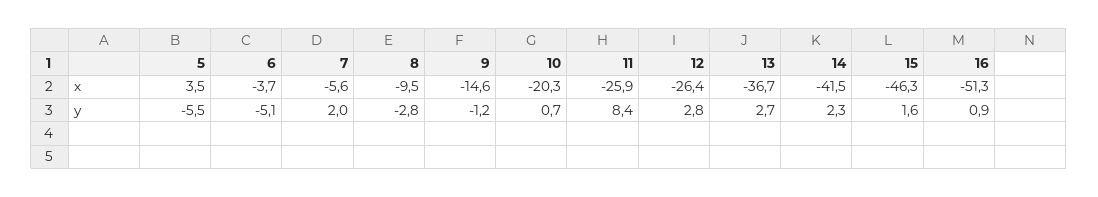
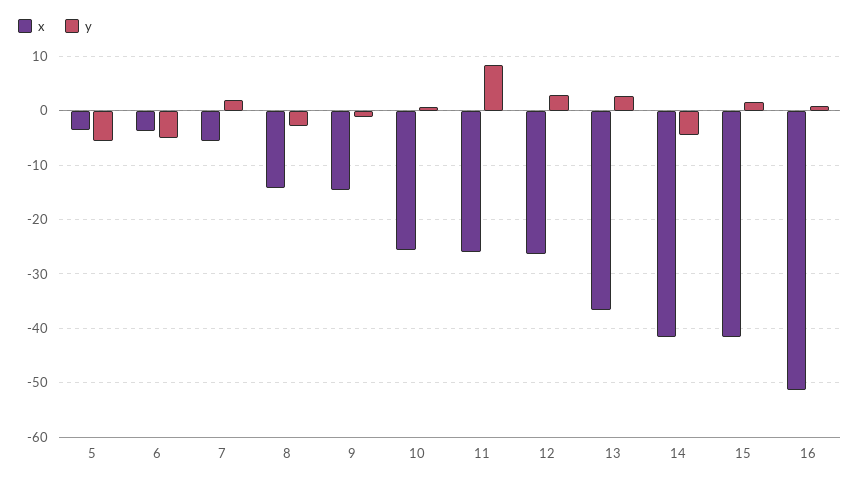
x, 5: 3.5 -> -4
x, 8: -9.5 -> -14
x, 10: -20.3 -> -26
x, 15: -46.3 -> -42
y, 14: 2.3 -> -4

